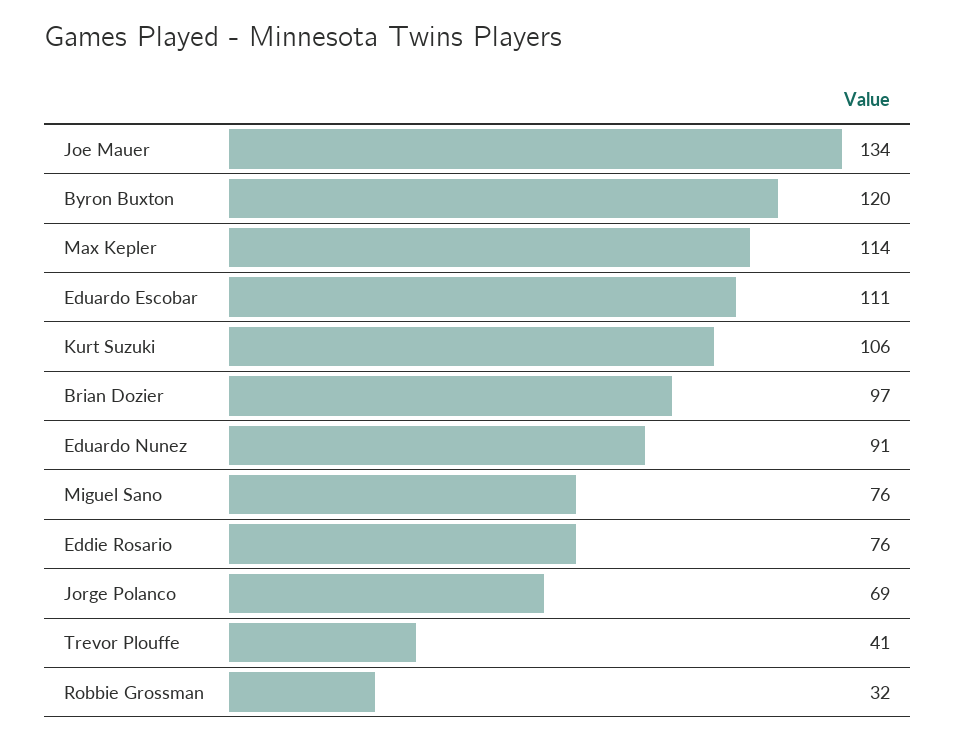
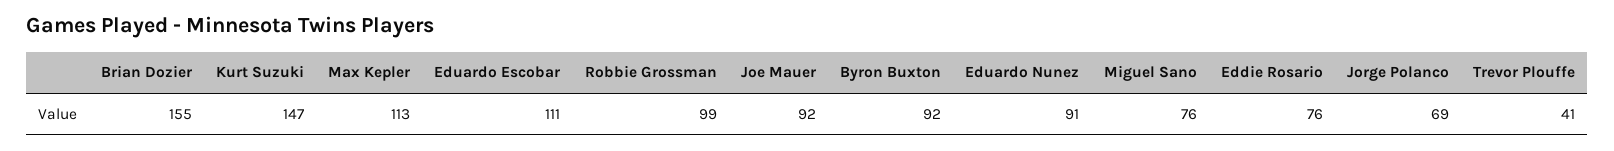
Joe Mauer: 134 -> 92
Byron Buxton: 120 -> 92
Max Kepler: 114 -> 113
Kurt Suzuki: 106 -> 147
Brian Dozier: 97 -> 155
Robbie Grossman: 32 -> 99

